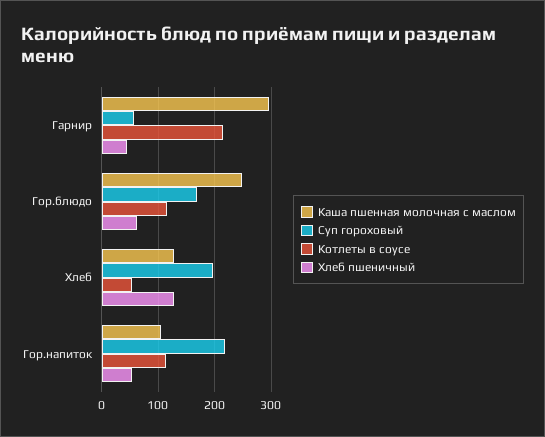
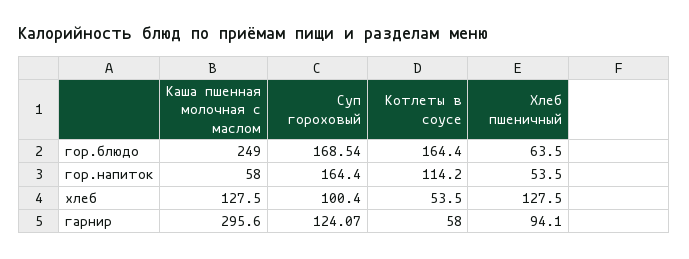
Суп гороховый, Гарнир: 60 -> 124.07
Котлеты в соусе, Гарнир: 220 -> 58
Хлеб пшеничный, Гарнир: 40 -> 94.1
Котлеты в соусе, Гор.блюдо: 120 -> 164.4
Суп гороховый, Хлеб: 200 -> 100.4
Каша пшенная молочная с маслом, Гор.напиток: 100 -> 58
Суп гороховый, Гор.напиток: 220 -> 164.4

